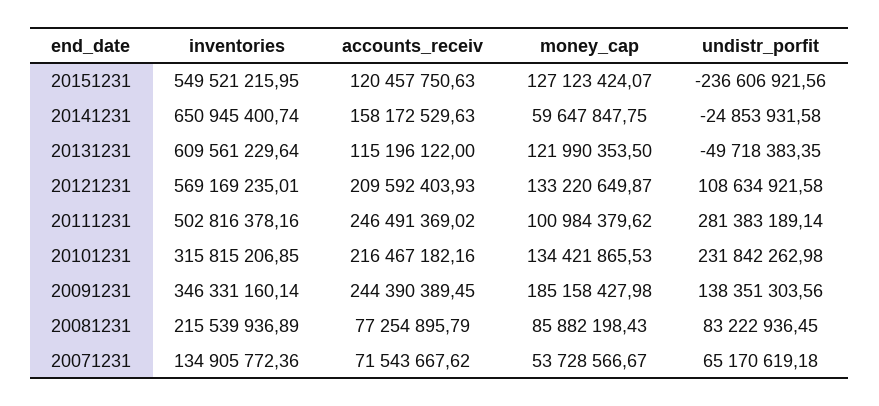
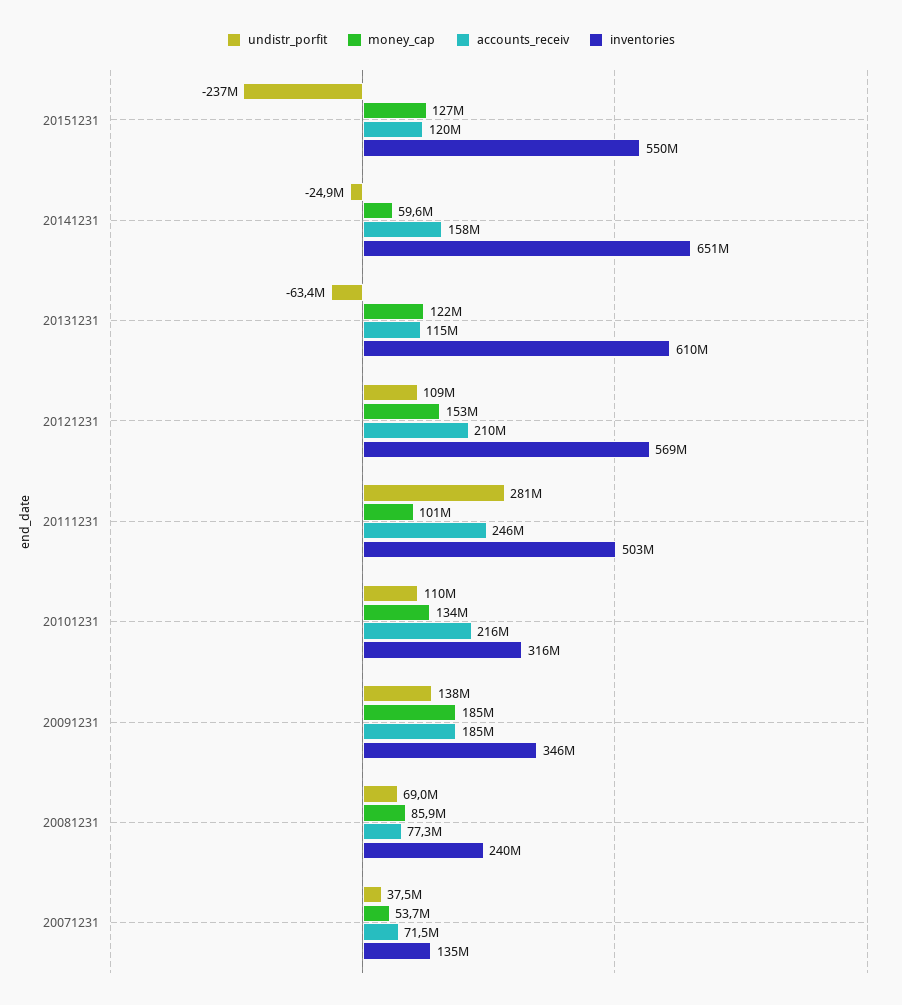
undistr_porfit, 20131231: -49718383.35 -> -63400000
money_cap, 20121231: 133220649.87 -> 153000000
undistr_porfit, 20101231: 231842262.98 -> 110000000
accounts_receiv, 20091231: 244390389.45 -> 185000000
inventories, 20081231: 215539936.89 -> 240000000
undistr_porfit, 20081231: 83222936.45 -> 69000000
undistr_porfit, 20071231: 65170619.18 -> 37500000

